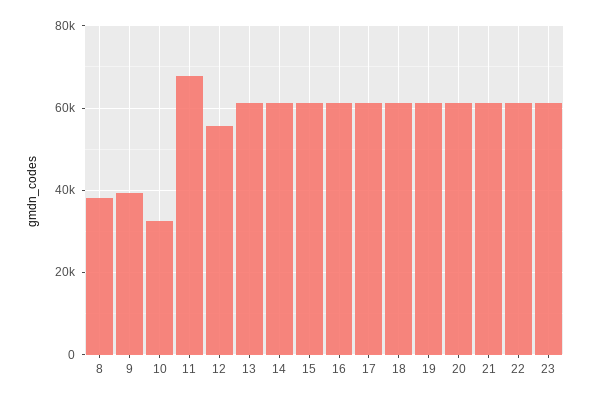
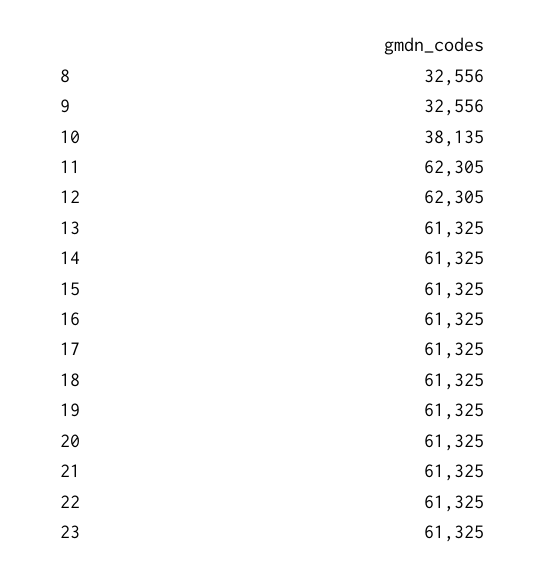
8: 38000 -> 32556
9: 40000 -> 32556
10: 32000 -> 38135
11: 68000 -> 62305
12: 56000 -> 62305

